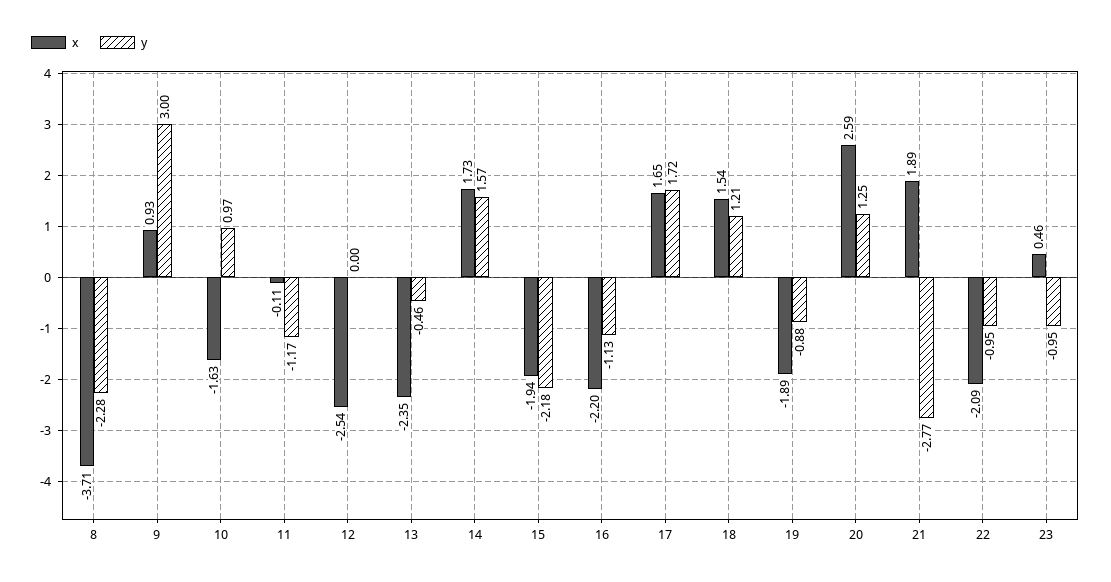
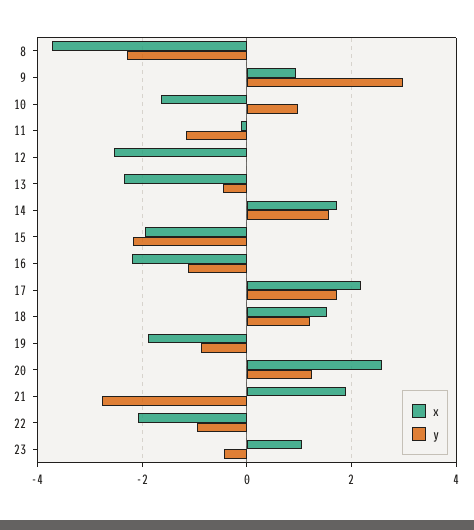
x, 17: 1.65 -> 2.2
x, 23: 0.46 -> 1
y, 23: -0.95 -> -0.4

